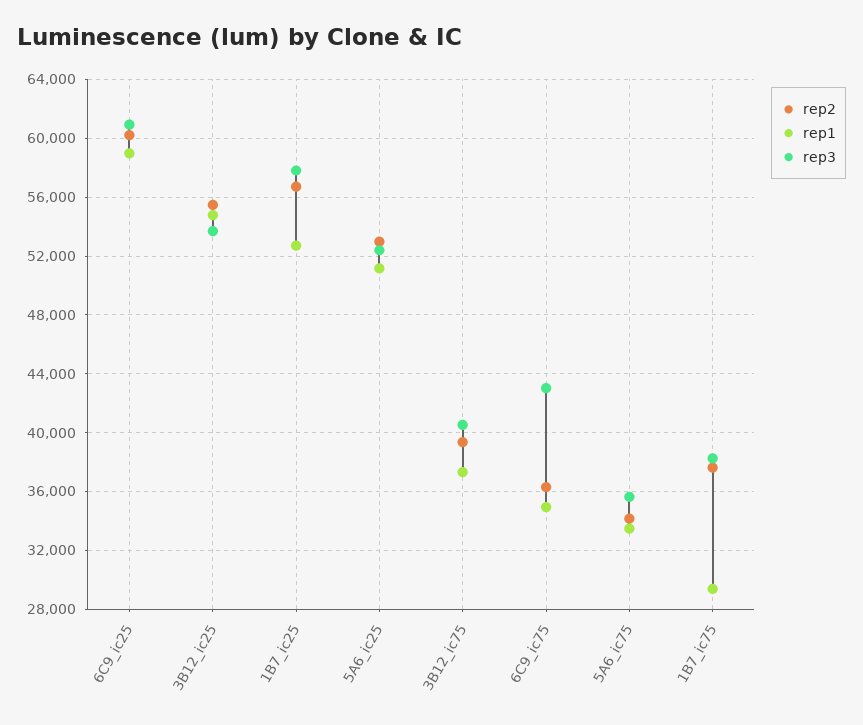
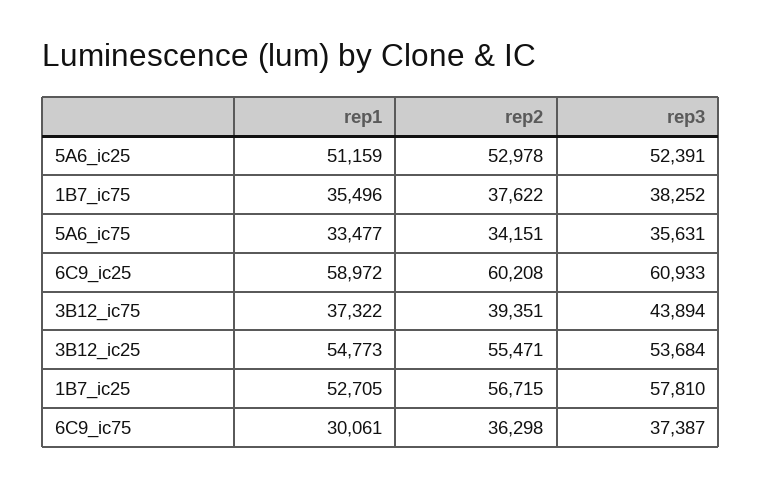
rep3, 3B12_ic75: 40500 -> 43894
rep1, 6C9_ic75: 35000 -> 30061
rep3, 6C9_ic75: 43000 -> 37387
rep1, 1B7_ic75: 29500 -> 35496

